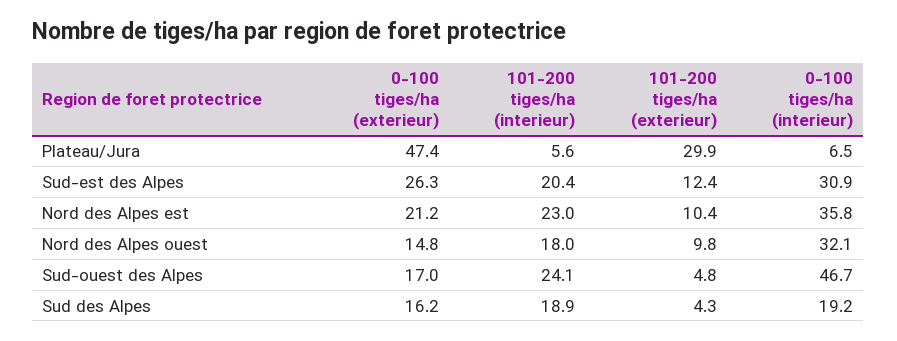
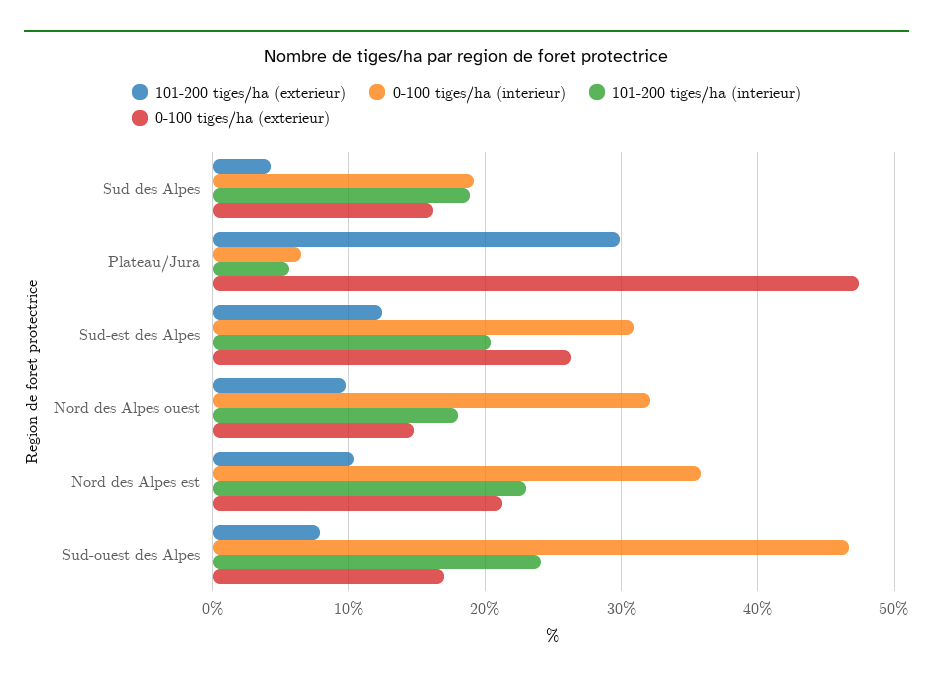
101-200 tiges/ha (exterieur), Sud-ouest des Alpes: 4.8 -> 8

